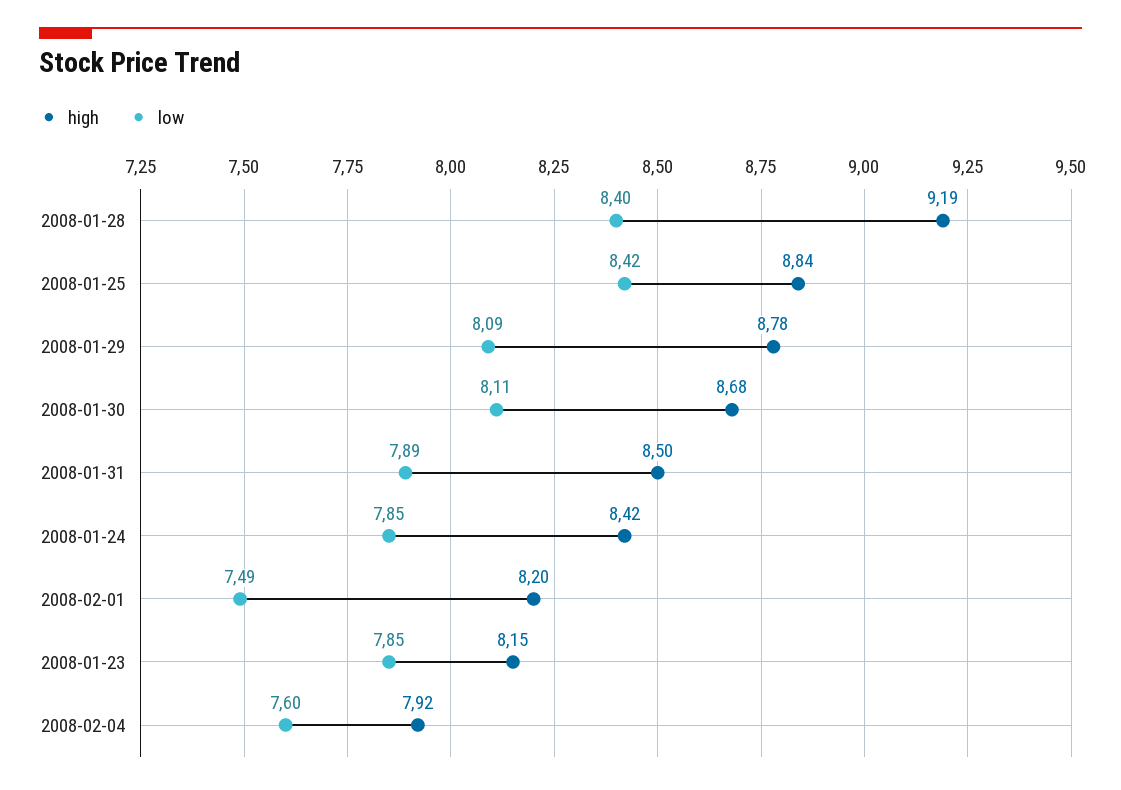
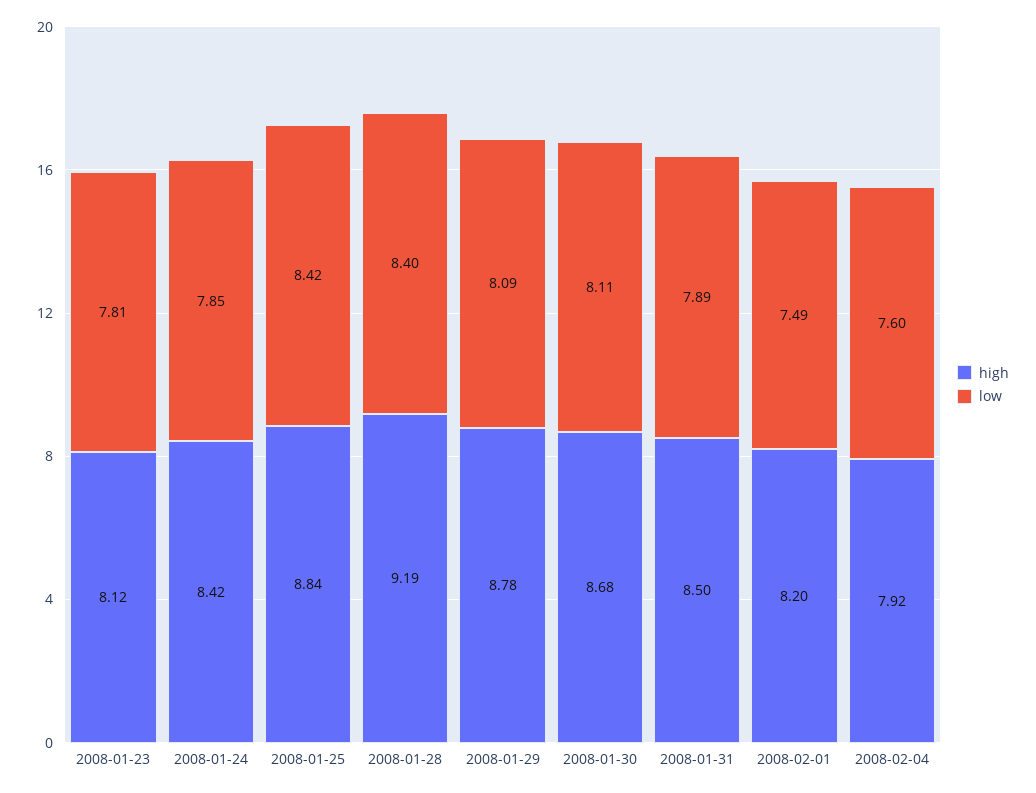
high, 2008-01-23: 8.15 -> 8.12
low, 2008-01-23: 7.85 -> 7.81

